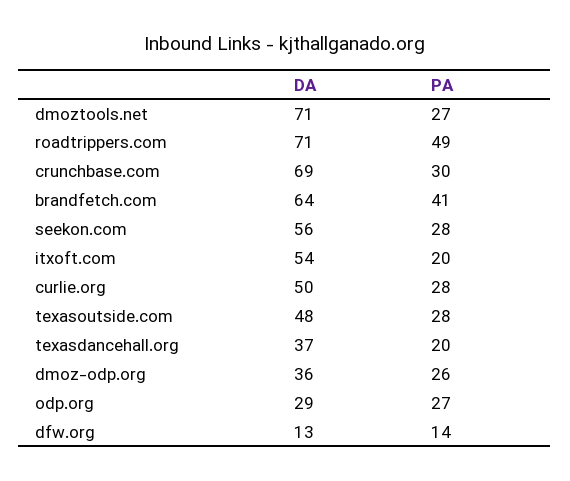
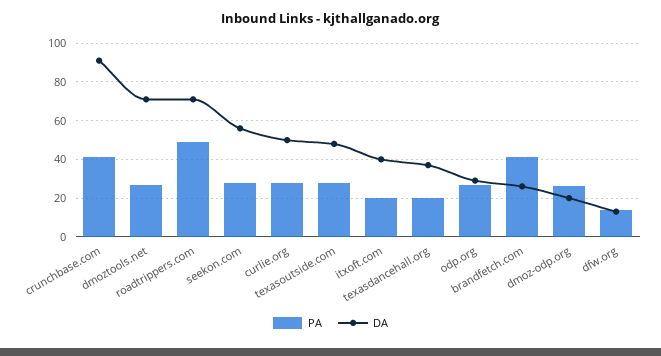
DA, crunchbase.com: 69 -> 90
PA, crunchbase.com: 30 -> 40
DA, brandfetch.com: 64 -> 25
DA, itxoft.com: 54 -> 40
DA, dmoz-odp.org: 36 -> 20

